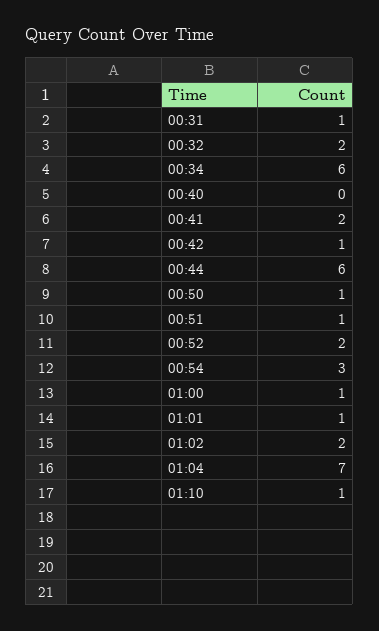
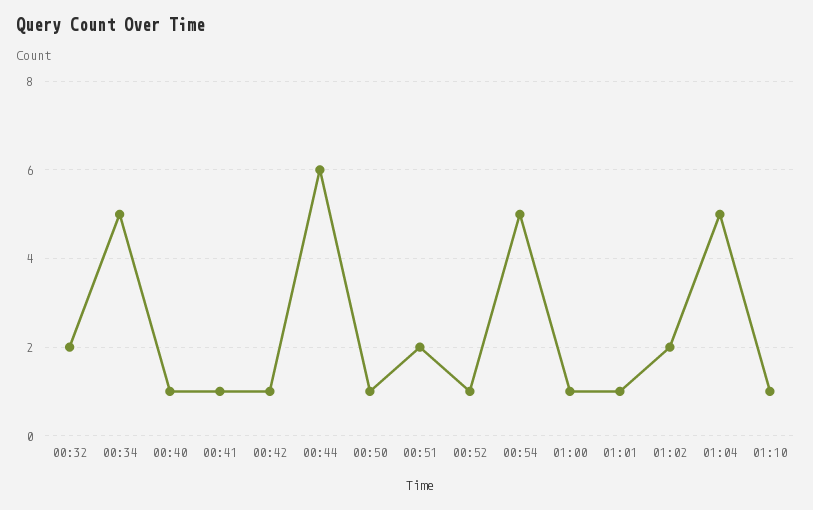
00:31: 1 -> none
00:34: 6 -> 5
00:40: 0 -> 1
00:41: 2 -> 1
00:51: 1 -> 2
00:52: 2 -> 1
00:54: 3 -> 5
01:04: 7 -> 5

